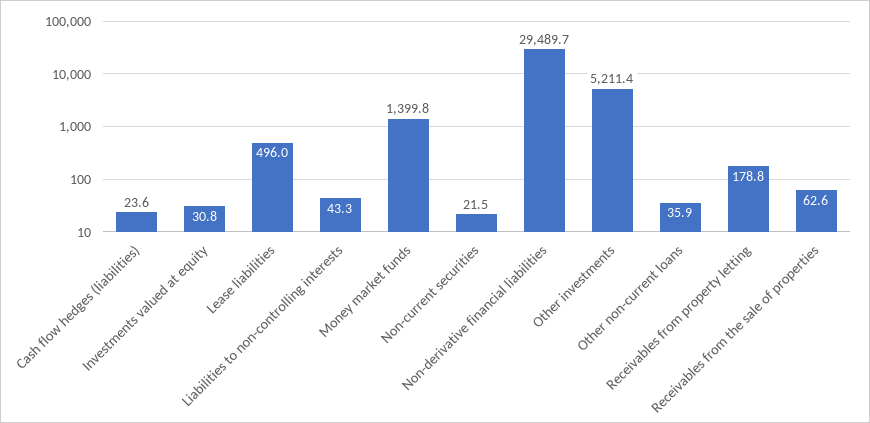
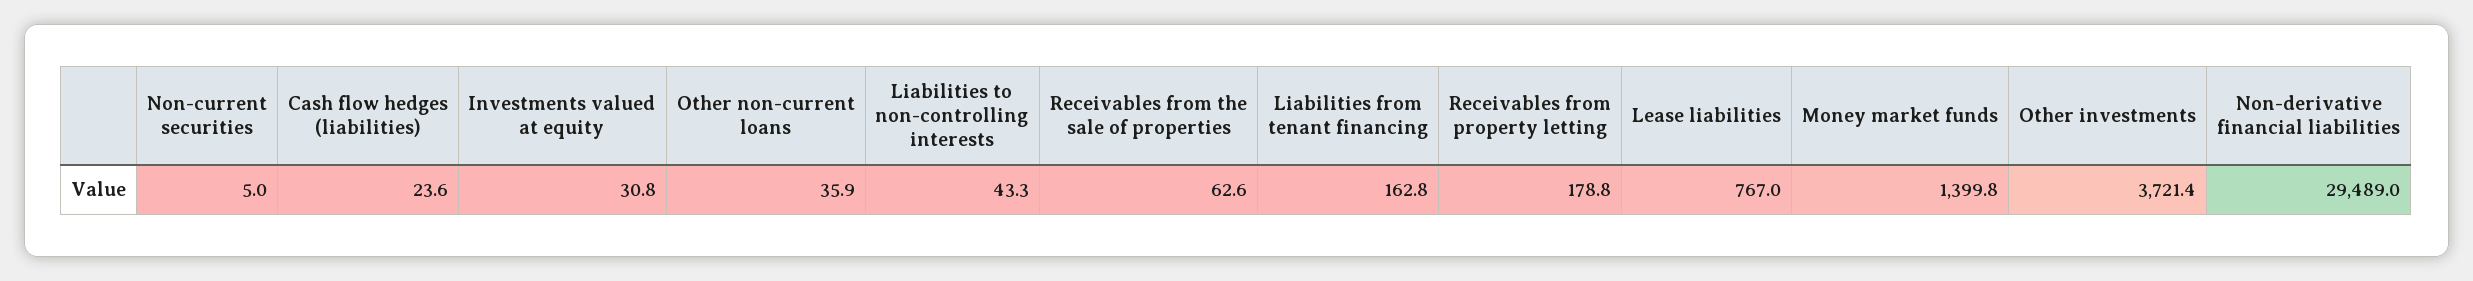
Lease liabilities: 496 -> 767
Non-current securities: 21.5 -> 5
Non-derivative financial liabilities: 29489.7 -> 29489
Other investments: 5211.4 -> 3721.4
Liabilities from tenant financing: none -> 162.8

